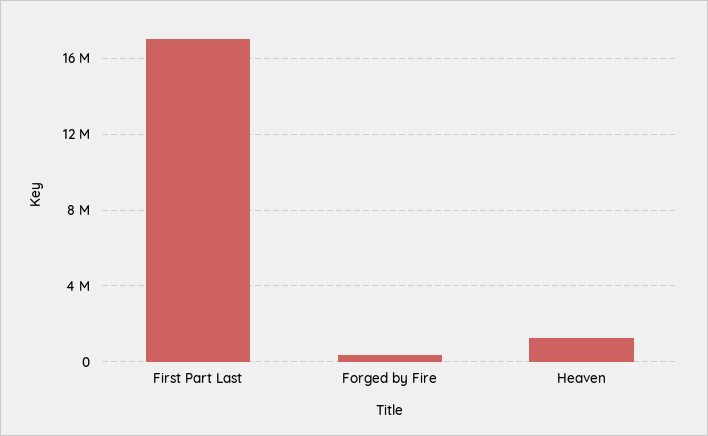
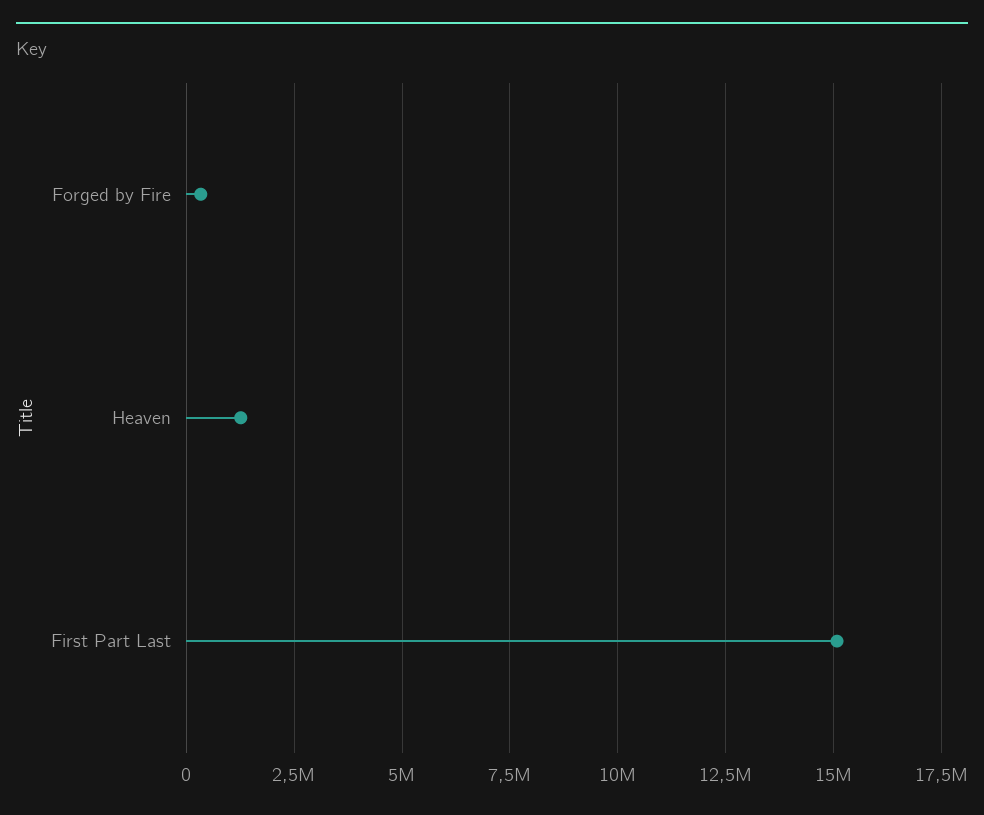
First Part Last: 17000000 -> 15000000

